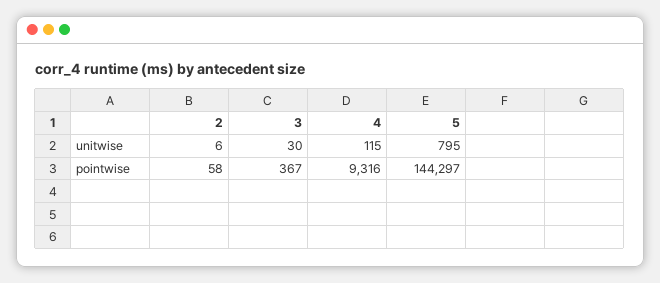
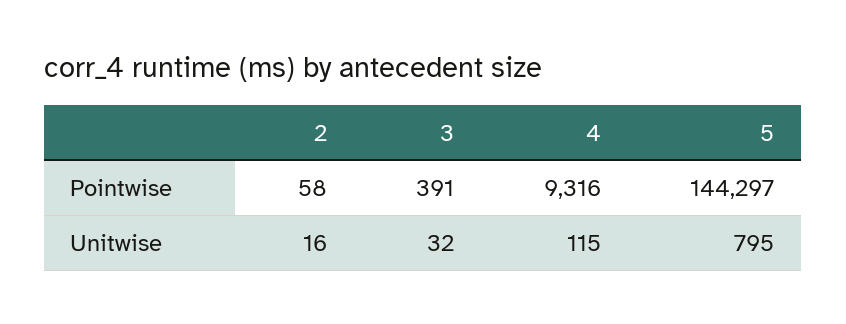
2, unitwise: 6 -> 16
3, unitwise: 30 -> 32
3, pointwise: 367 -> 391

